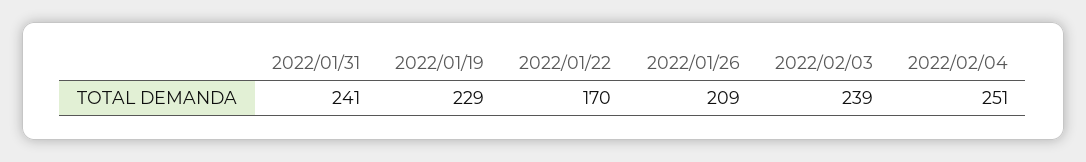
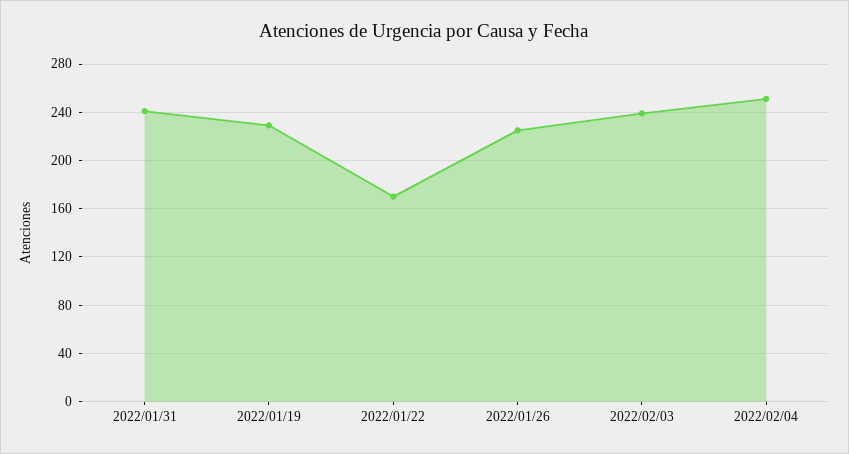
2022/01/26: 209 -> 225

